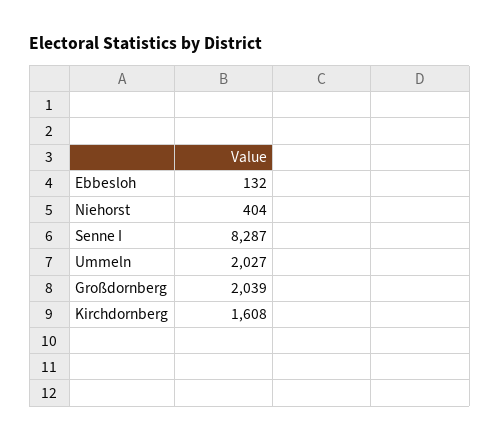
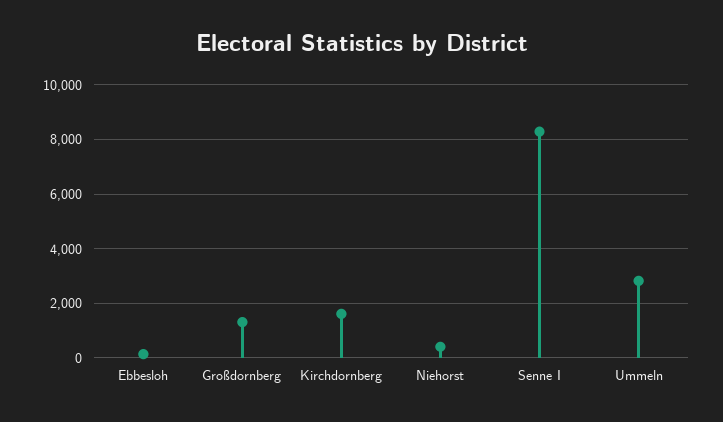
Ummeln: 2027 -> 2750
Großdornberg: 2039 -> 1250

